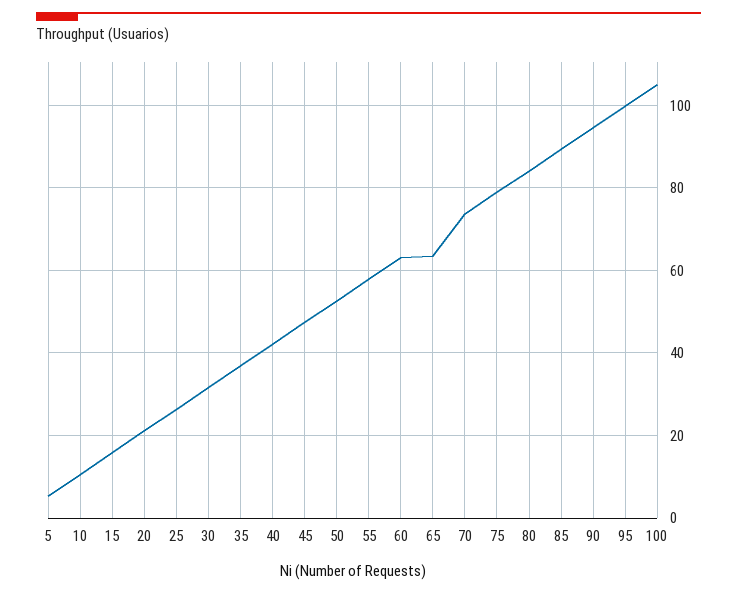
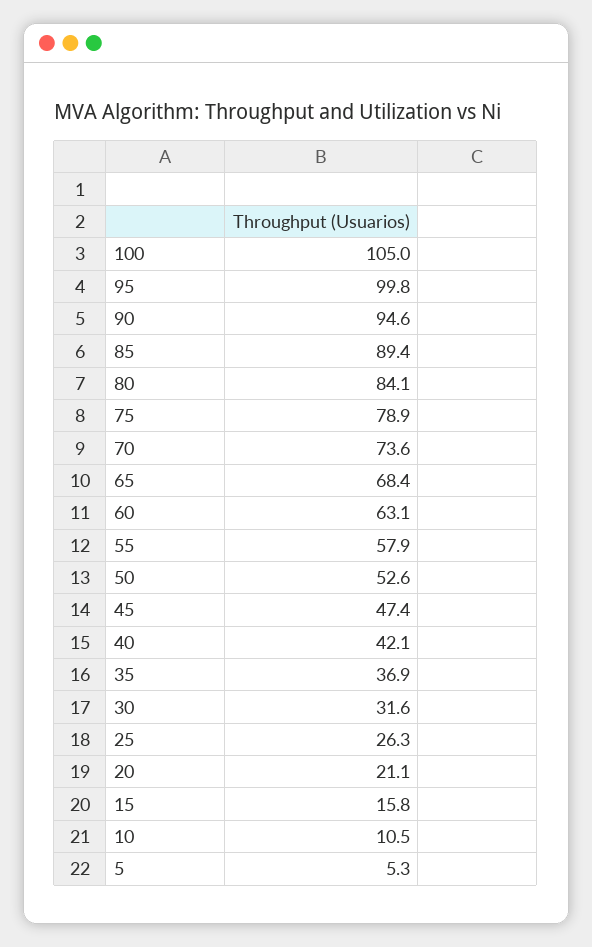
65: 64 -> 68.4

